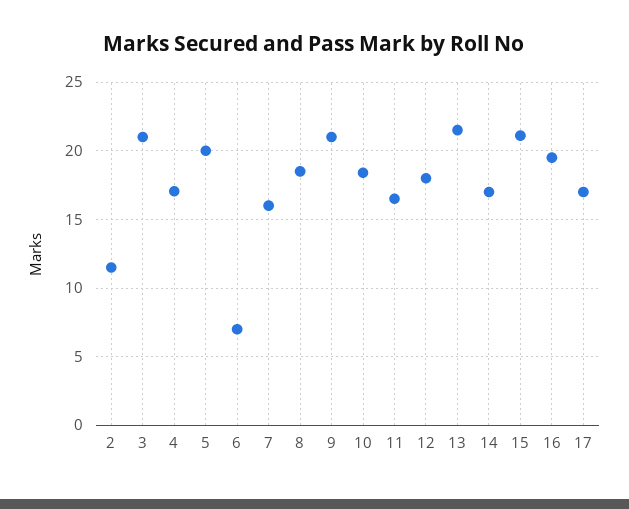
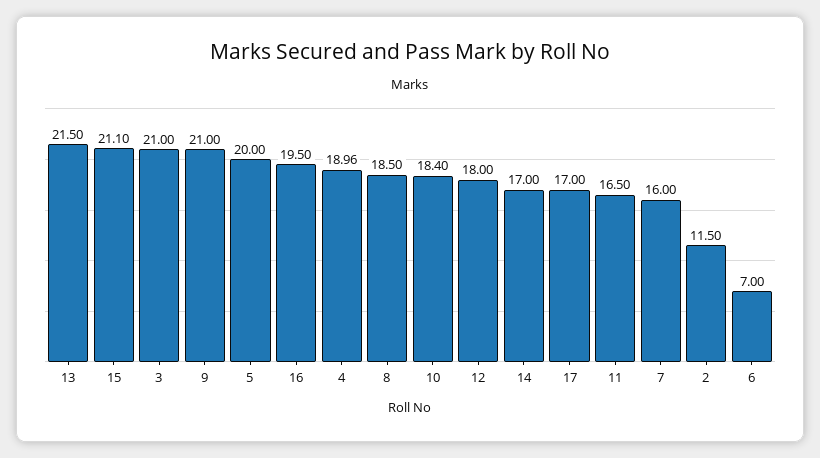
4: 17 -> 18.96

